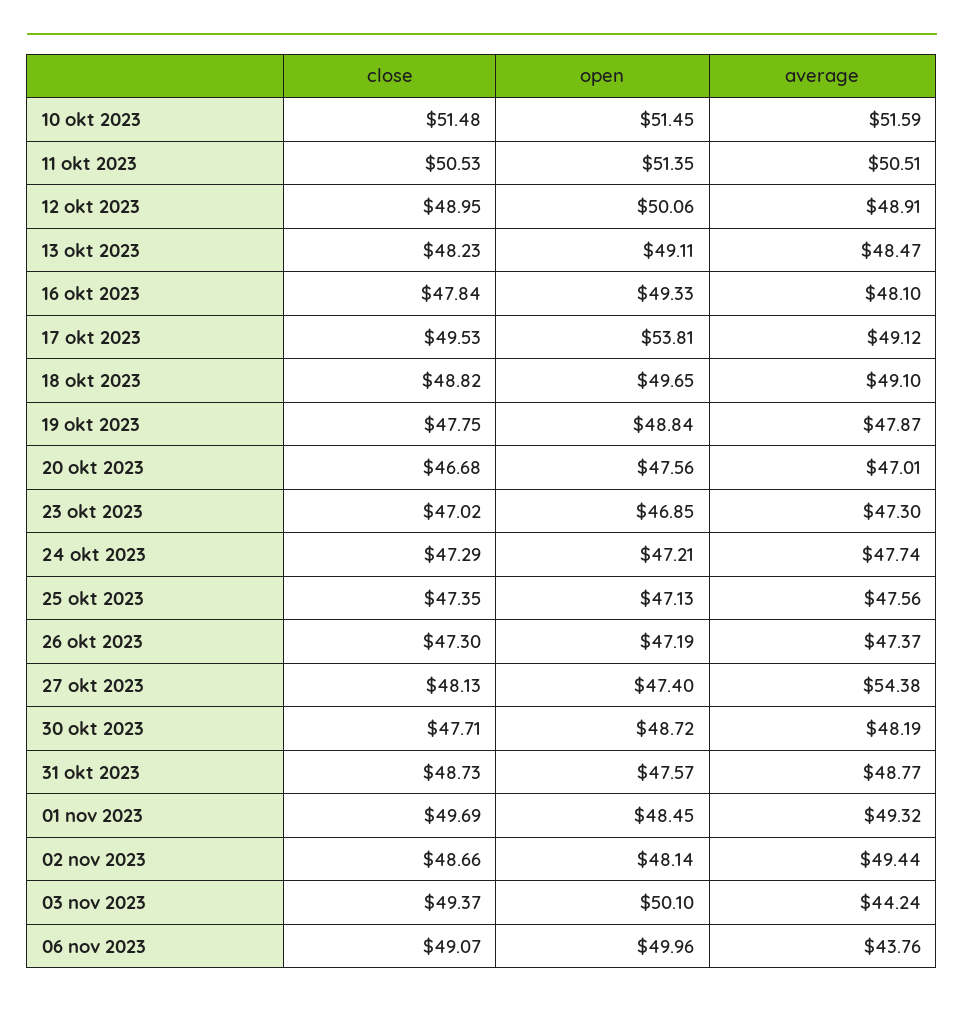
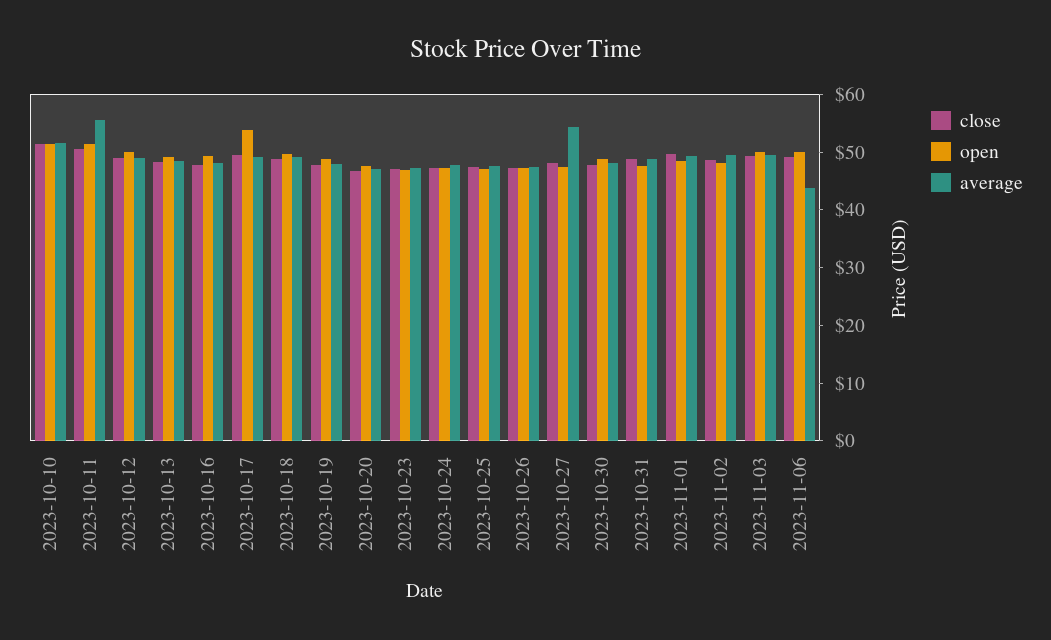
average, 11 okt 2023: 50.51 -> 56
average, 03 nov 2023: 44.24 -> 50

